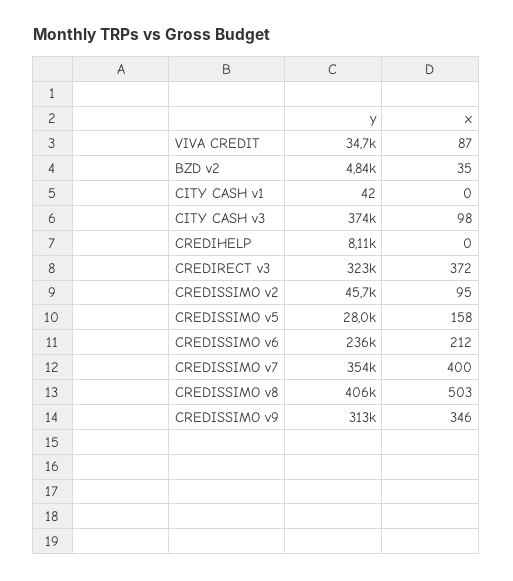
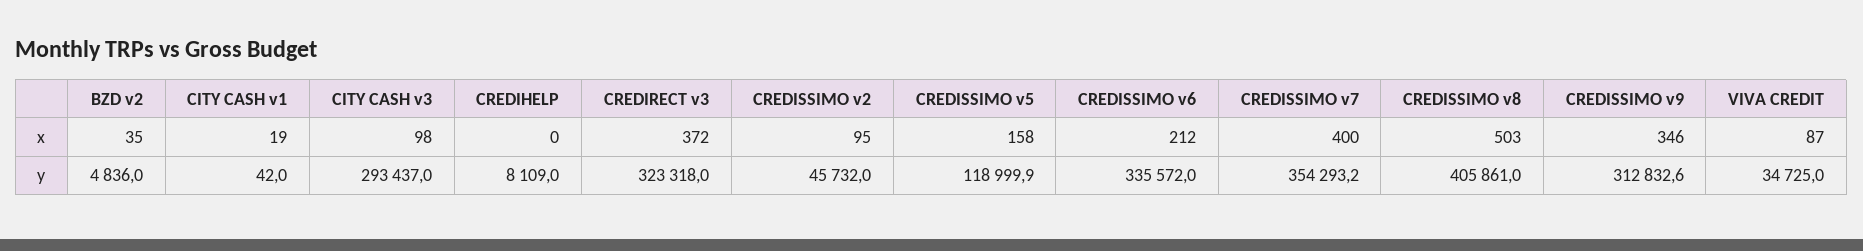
x, CITY CASH v1: 0 -> 19
y, CITY CASH v3: 374000 -> 293437
y, CREDISSIMO v5: 28000 -> 118999.9
y, CREDISSIMO v6: 236000 -> 335572

